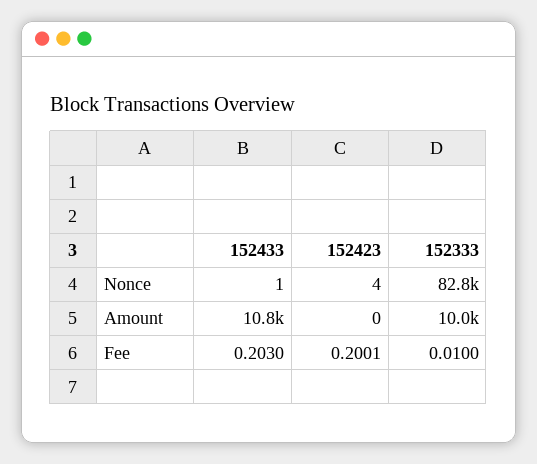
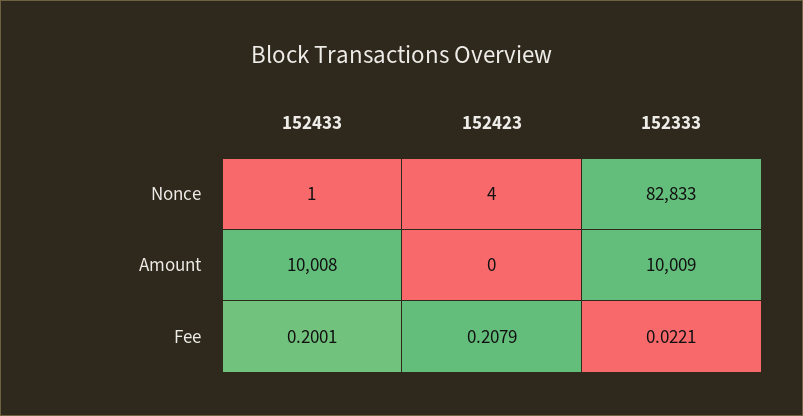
152433, Amount: 10800 -> 10008
152433, Fee: 0.203 -> 0.2001
152423, Fee: 0.2001 -> 0.2079
152333, Fee: 0.01 -> 0.0221

